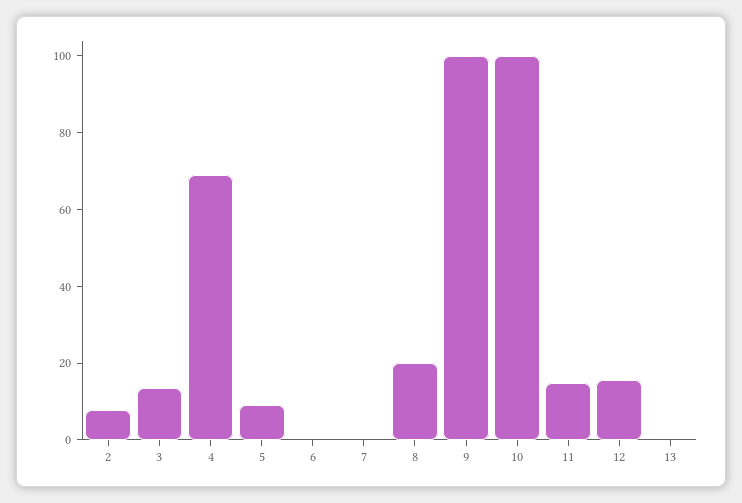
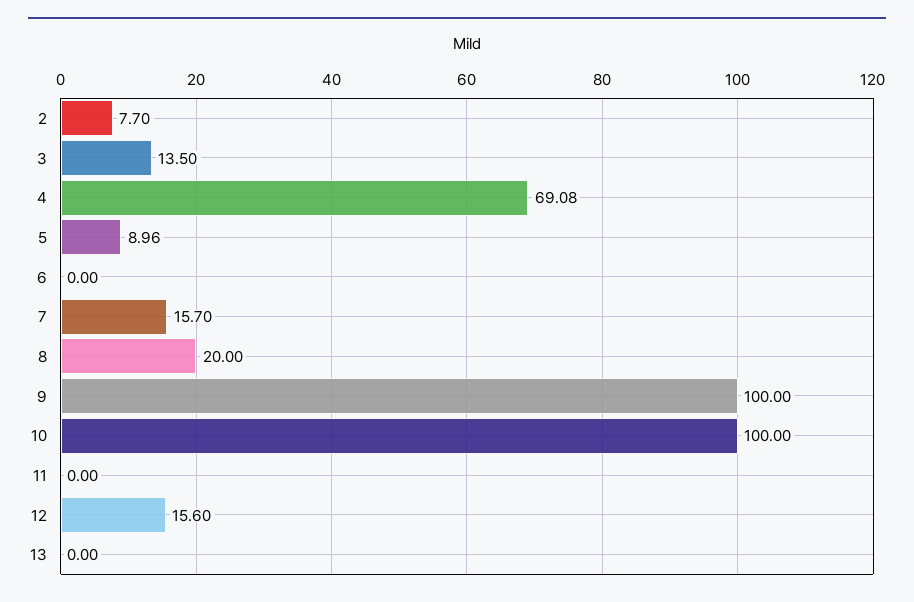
7: 0 -> 15.7
11: 15 -> 0

